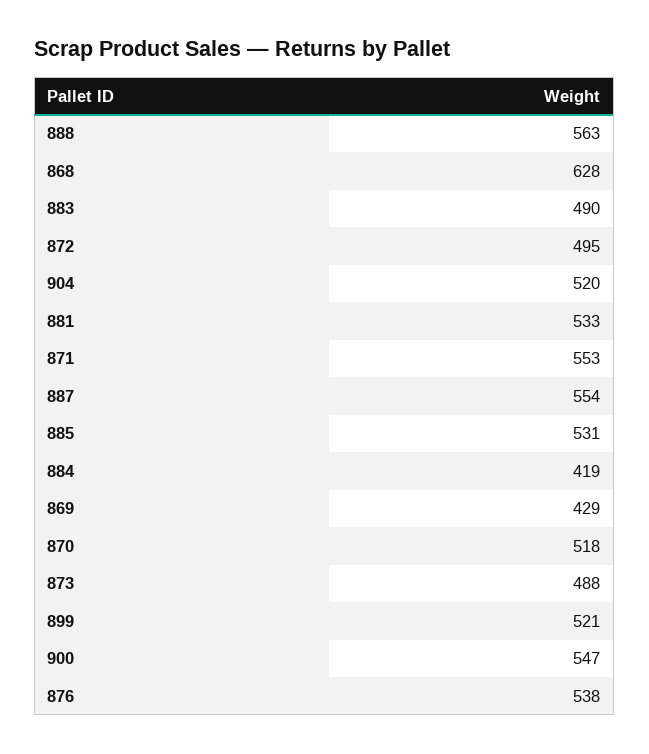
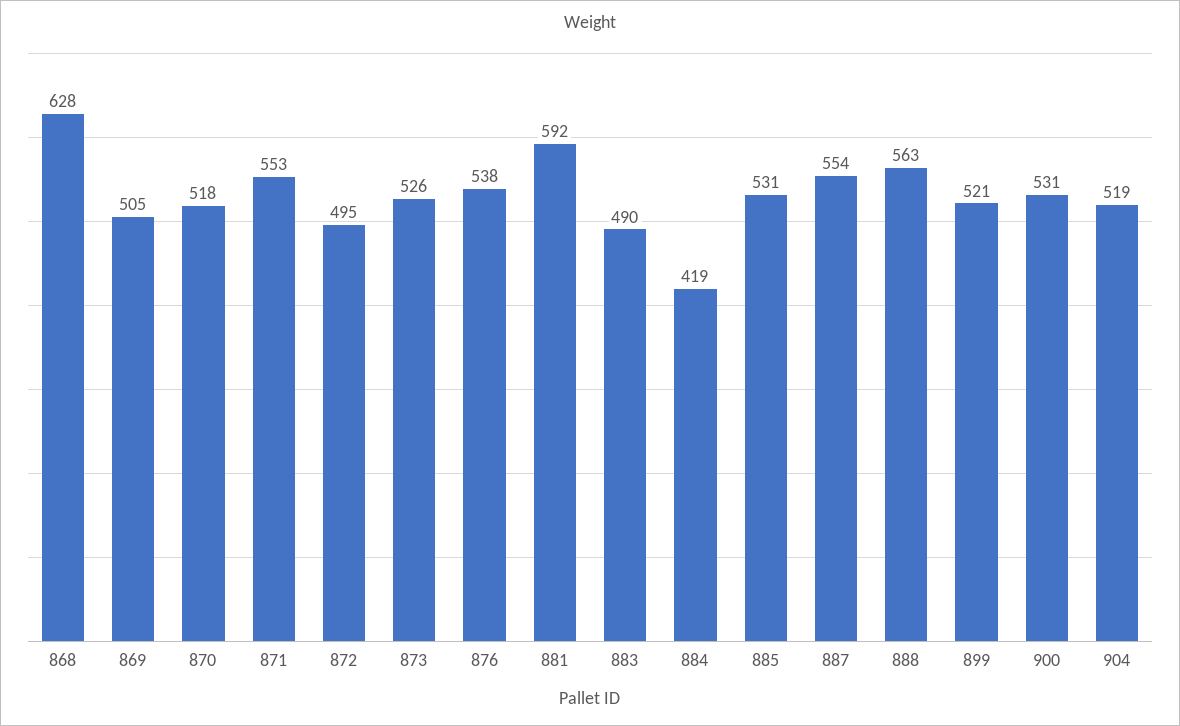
904: 520 -> 519
881: 533 -> 592
869: 429 -> 505
873: 488 -> 526
900: 547 -> 531

